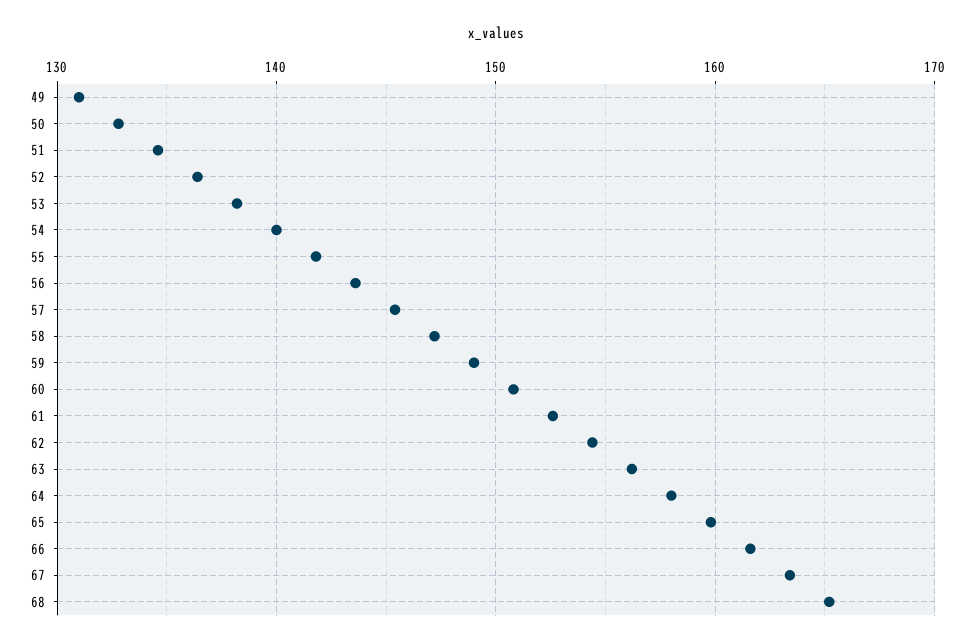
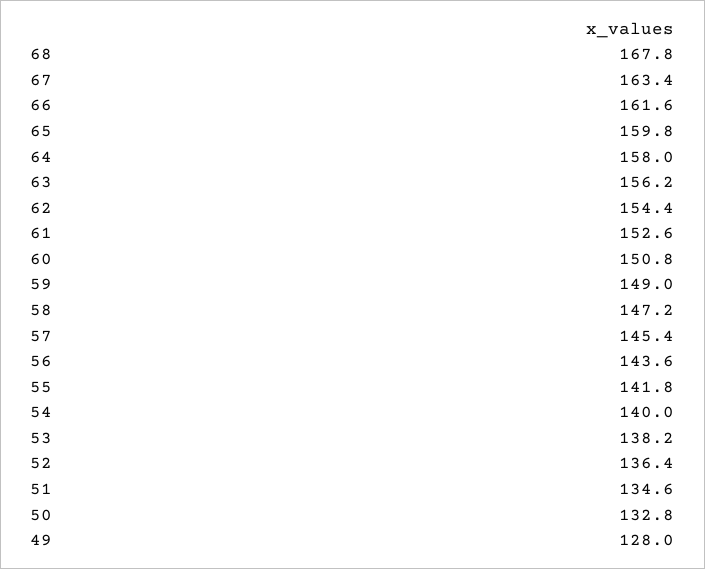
49: 131 -> 128
68: 165 -> 167.8

